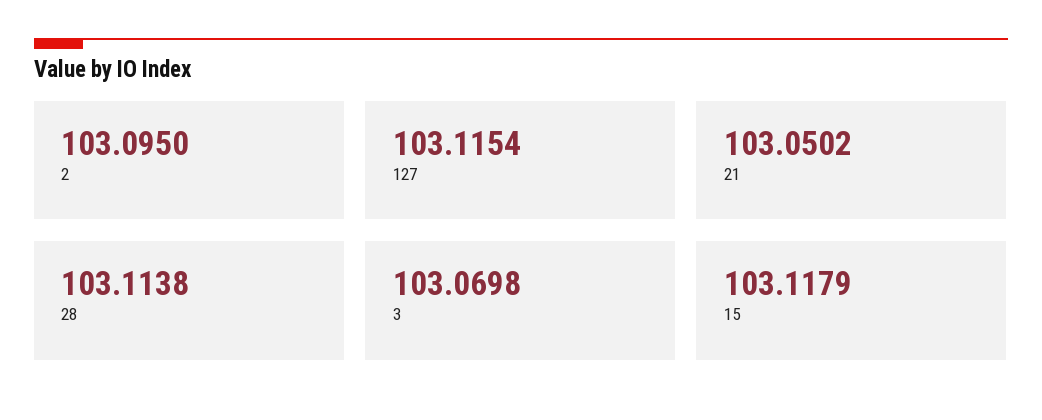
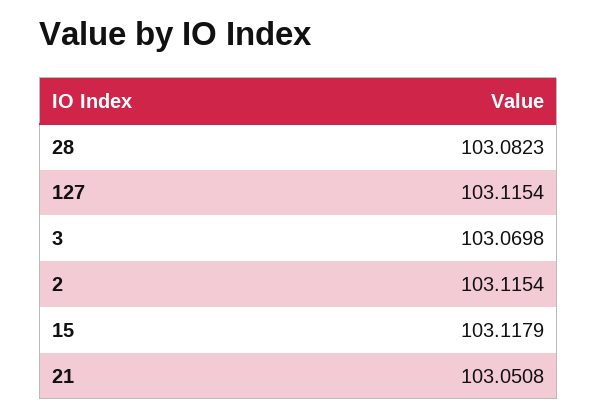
2: 103.095 -> 103.1154
21: 103.0502 -> 103.0508
28: 103.1138 -> 103.0823

